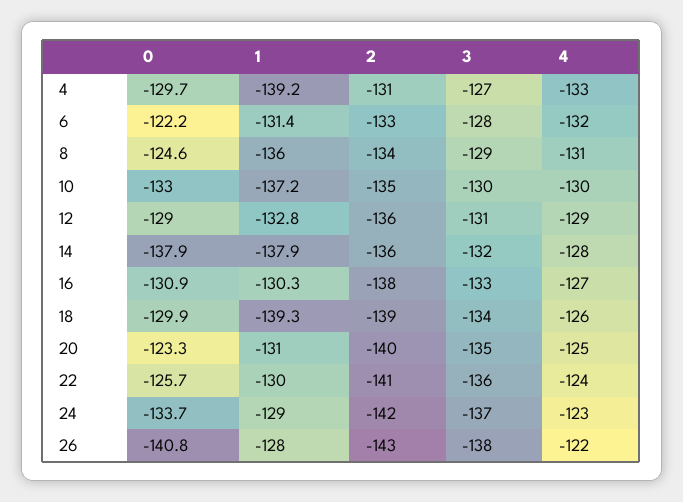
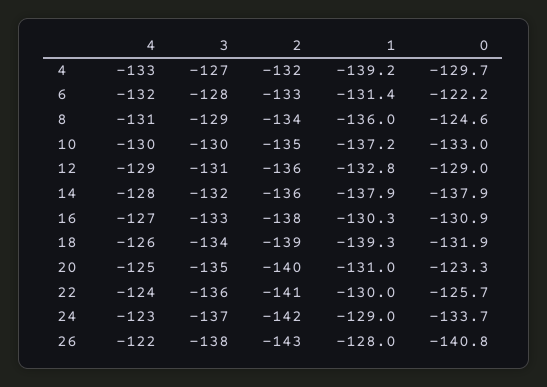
2, 4: -131 -> -132
0, 18: -129.9 -> -131.9

